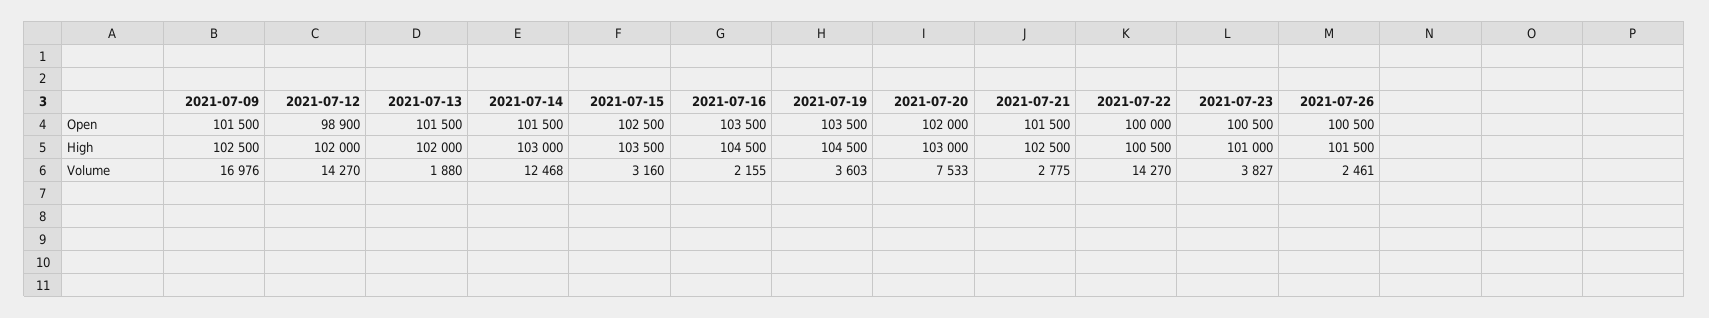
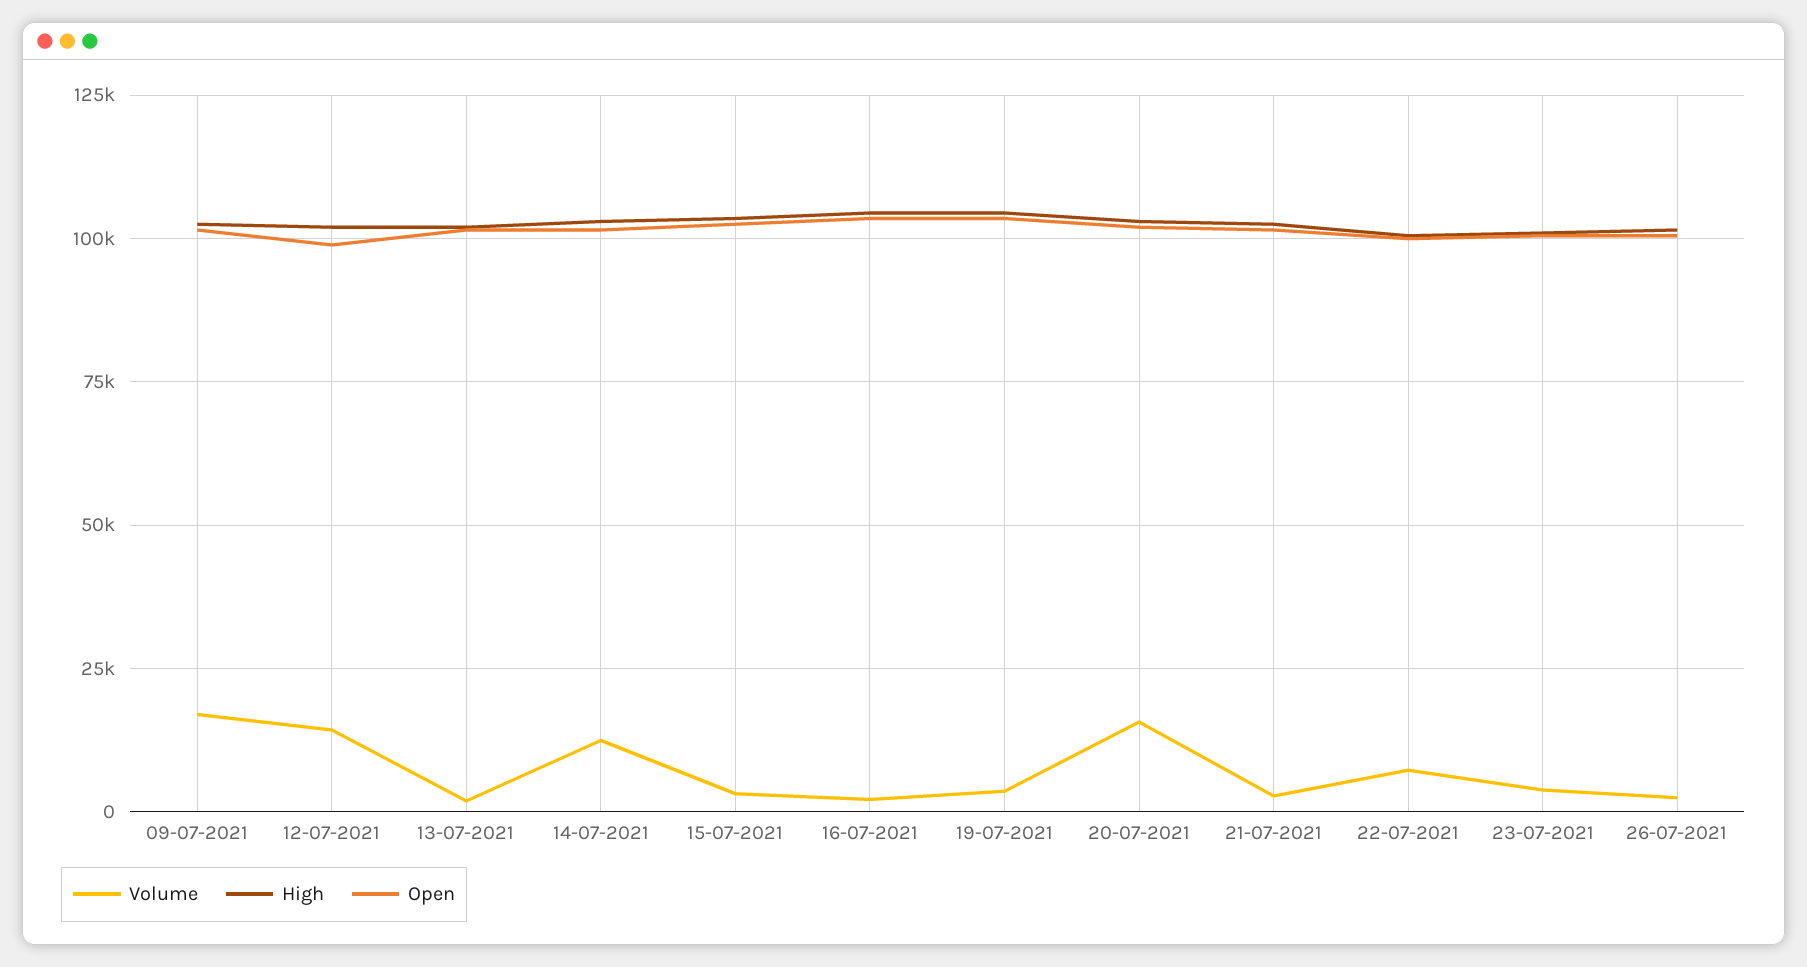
Volume, 2021-07-20: 7533 -> 15000
Volume, 2021-07-22: 14270 -> 7500

